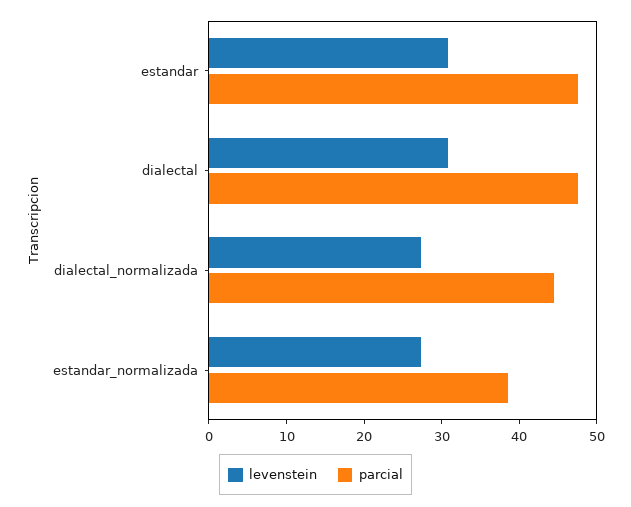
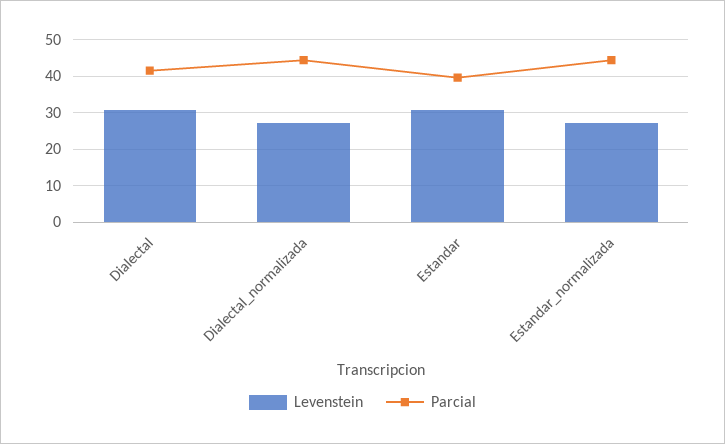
parcial, estandar: 48 -> 40
parcial, dialectal: 48 -> 42
parcial, estandar_normalizada: 38 -> 44

